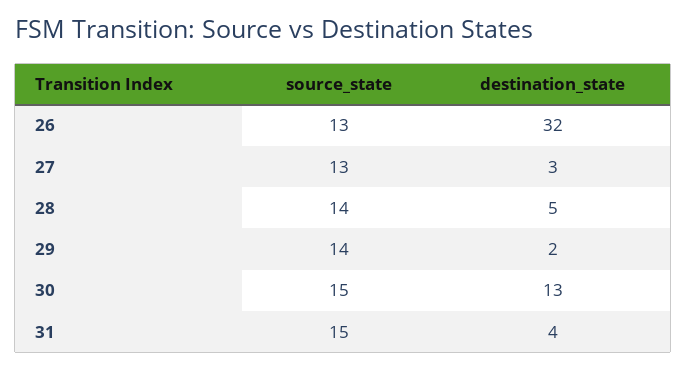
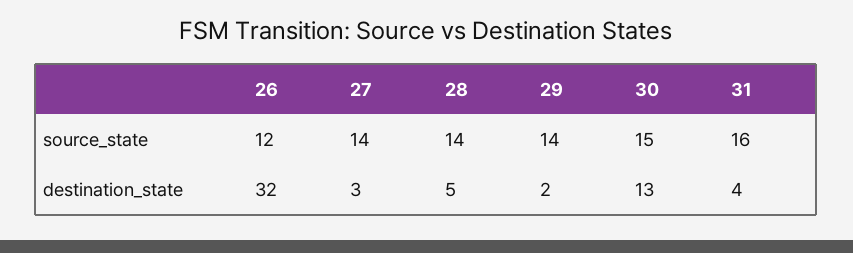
source_state, 26: 13 -> 12
source_state, 27: 13 -> 14
source_state, 31: 15 -> 16

